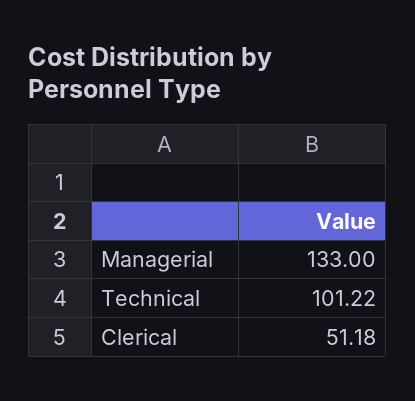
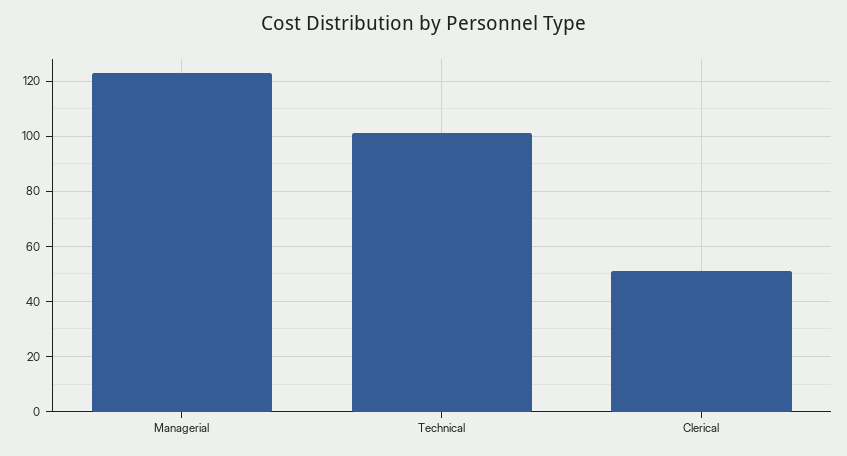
Managerial: 133 -> 122.5

